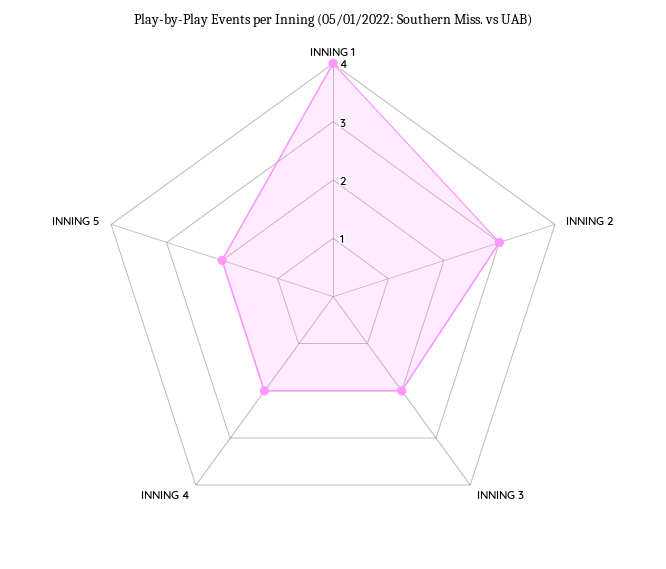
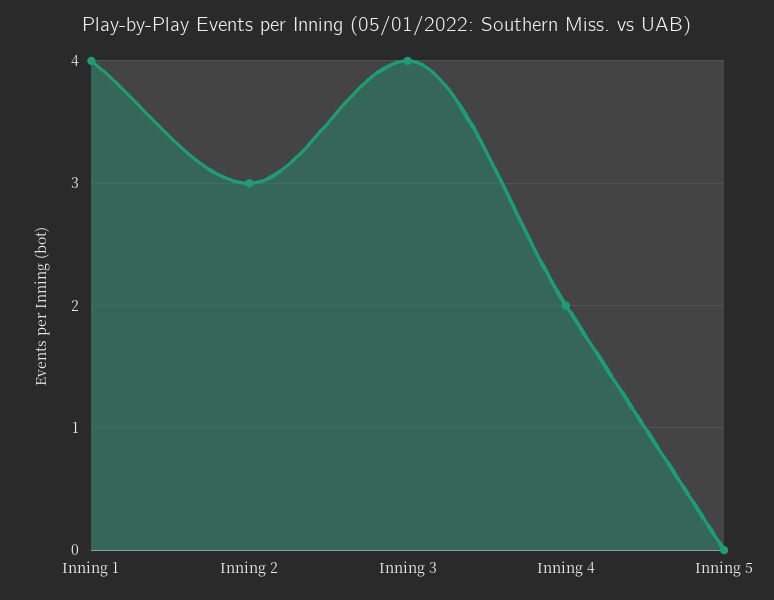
INNING 3: 2 -> 4
INNING 5: 2 -> 0

